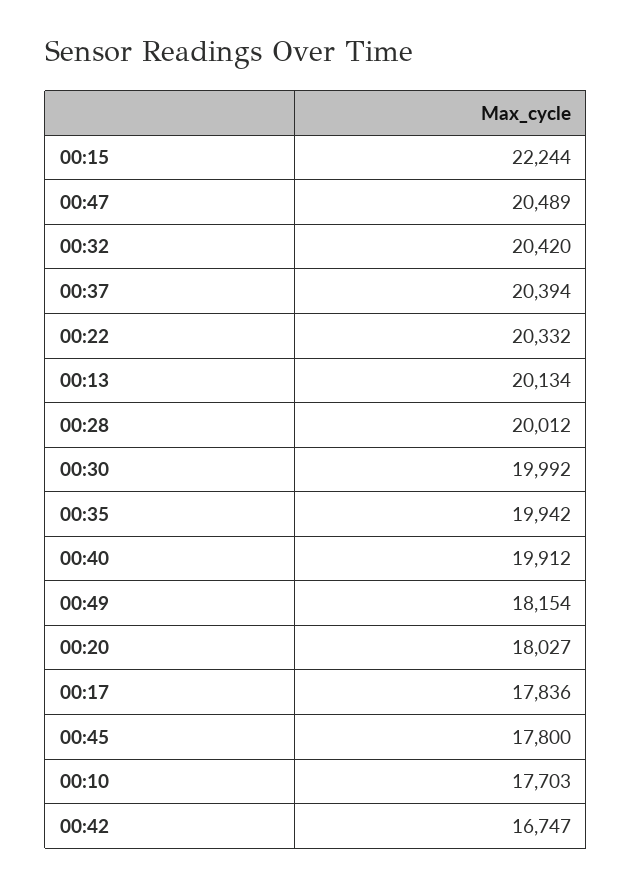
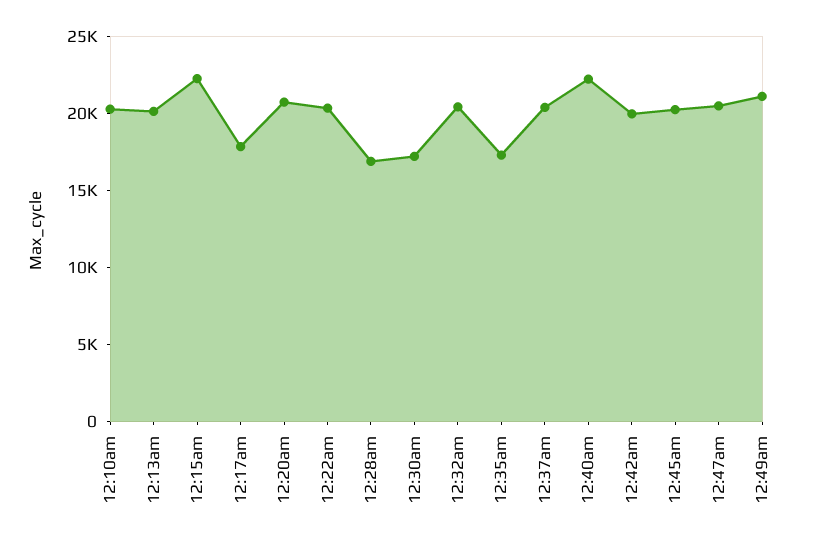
00:28: 20012 -> 17000
00:30: 19992 -> 17000
00:35: 19942 -> 17000
00:40: 19912 -> 22000
00:49: 18154 -> 21000
00:20: 18027 -> 21000
00:45: 17800 -> 20000
00:10: 17703 -> 20000
00:42: 16747 -> 20000

